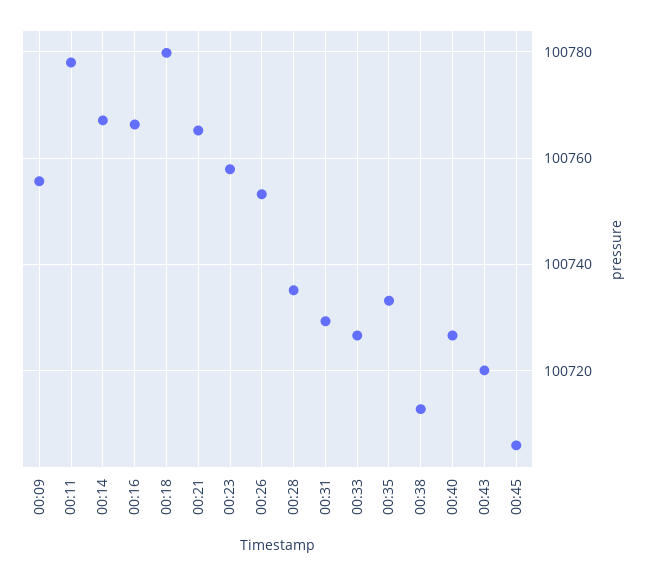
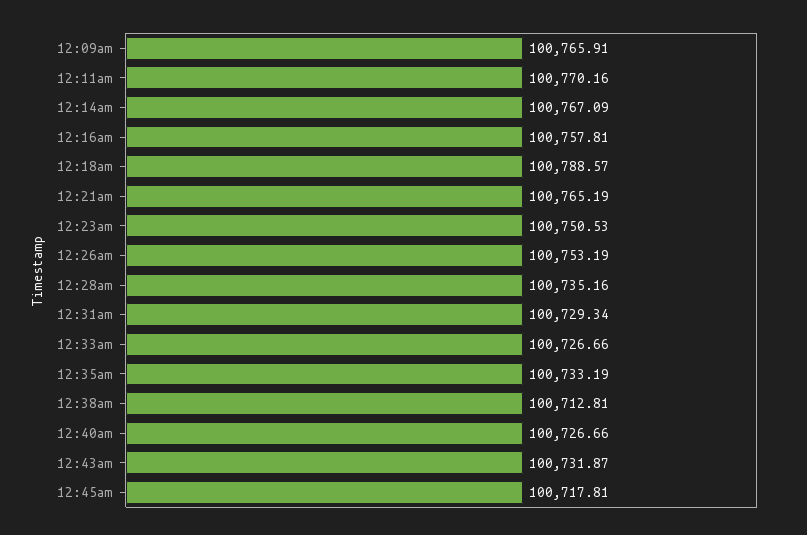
00:09: 100756 -> 100765.91
00:11: 100778 -> 100770.16
00:16: 100766 -> 100757.81
00:18: 100780 -> 100788.57
00:23: 100758 -> 100750.53
00:43: 100720 -> 100731.87
00:45: 100706 -> 100717.81

